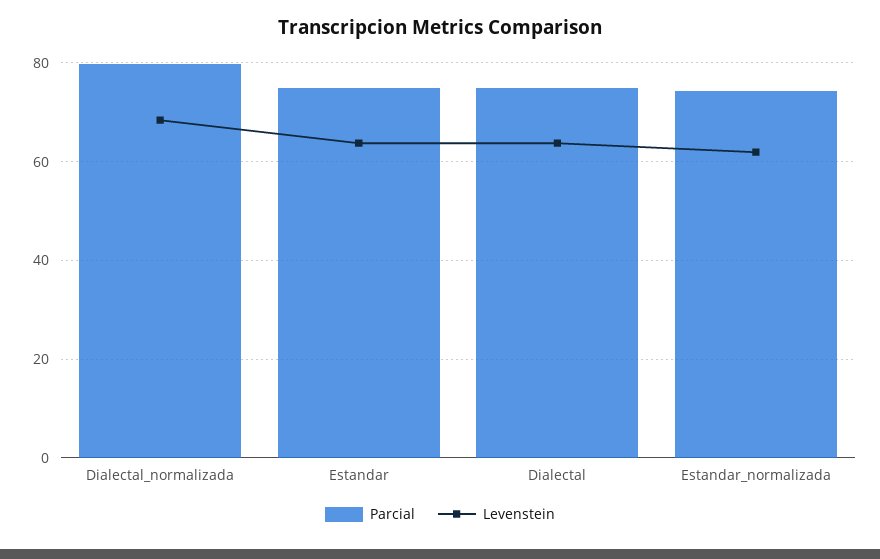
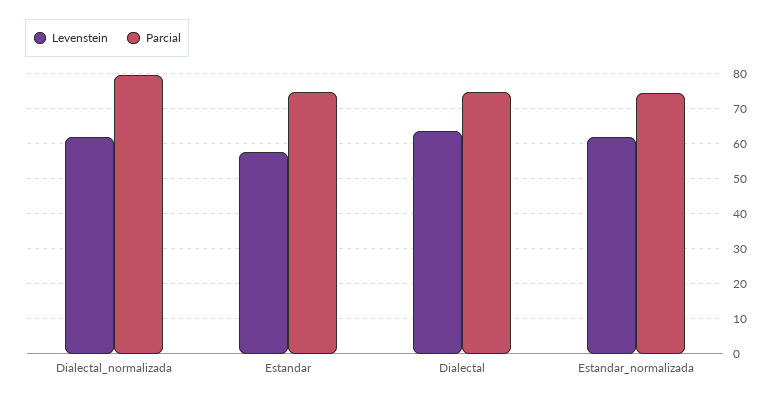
Levenstein, Dialectal_normalizada: 68 -> 62
Levenstein, Estandar: 64 -> 58

